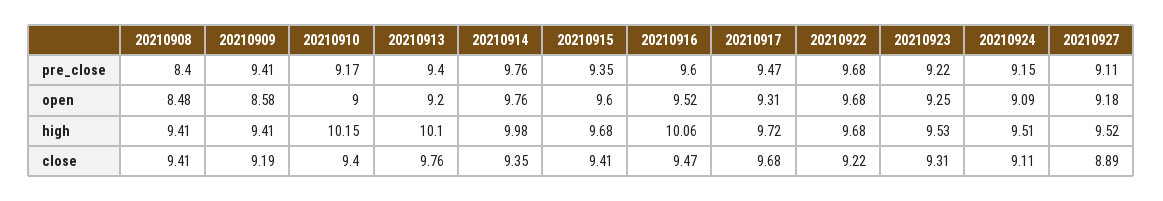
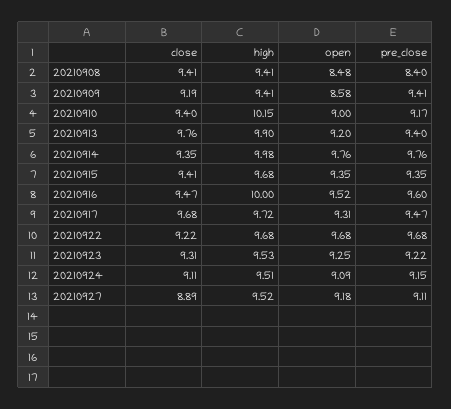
20210915, open: 9.6 -> 9.35
20210913, high: 10.1 -> 9.9
20210916, high: 10.06 -> 10

